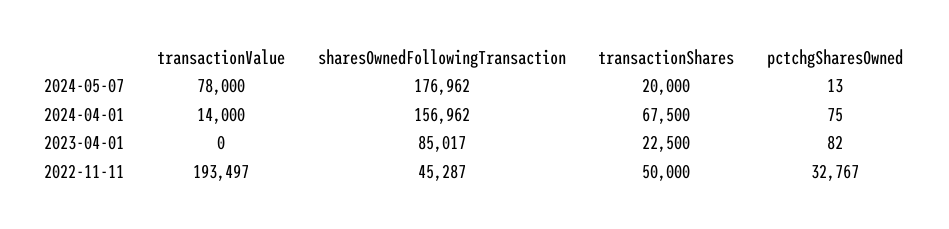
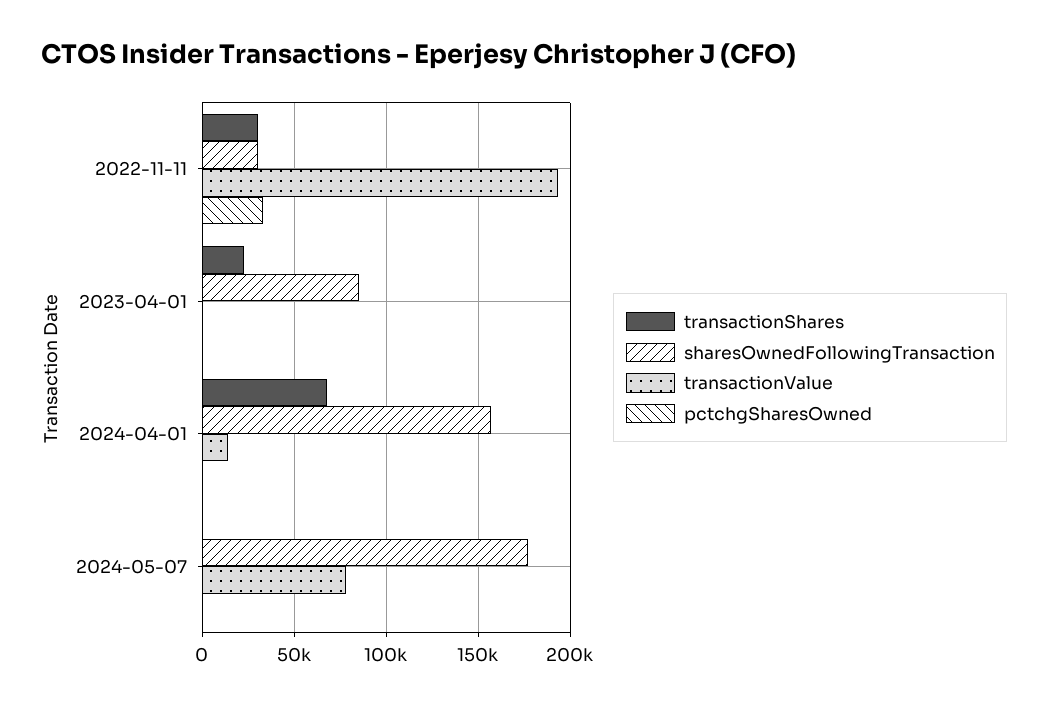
transactionShares, 2024-05-07: 20000 -> 0
sharesOwnedFollowingTransaction, 2022-11-11: 45287 -> 30000
transactionShares, 2022-11-11: 50000 -> 30000

